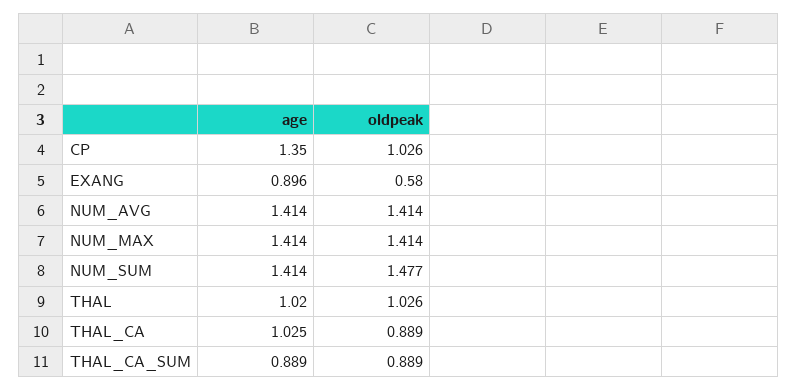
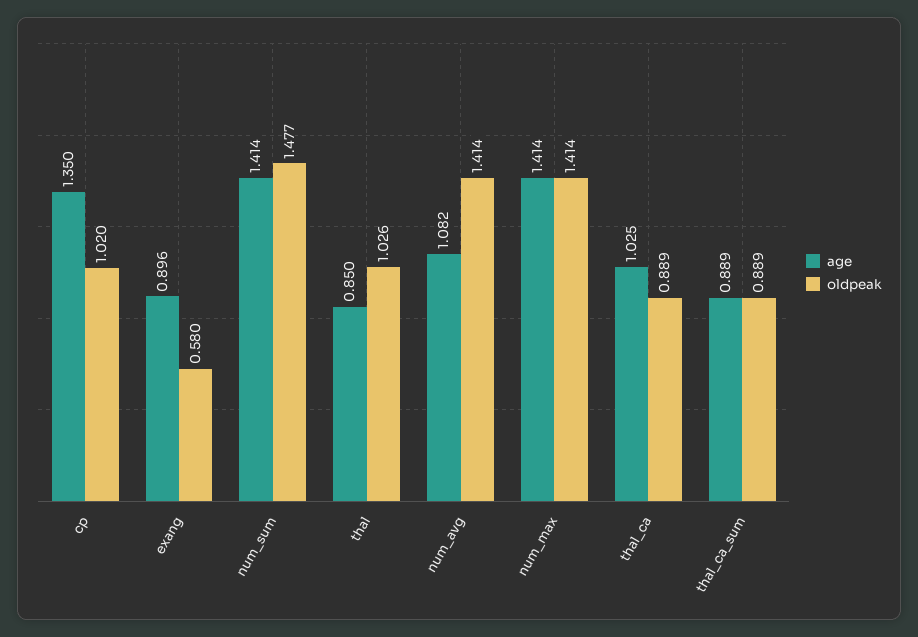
oldpeak, CP: 1.026 -> 1.02
age, NUM_AVG: 1.414 -> 1.082
age, THAL: 1.02 -> 0.85

